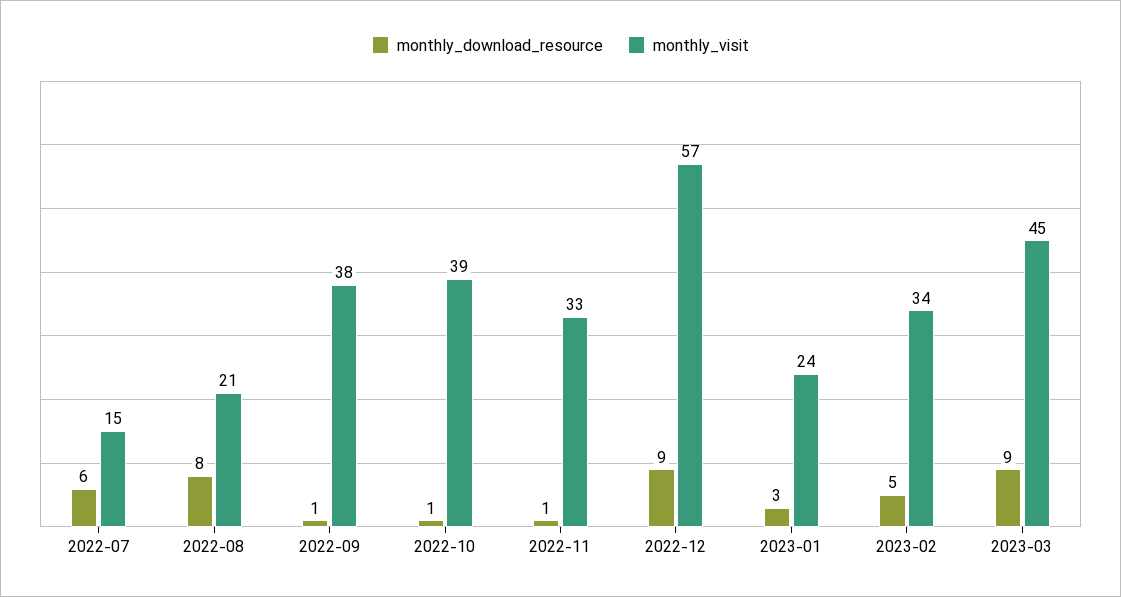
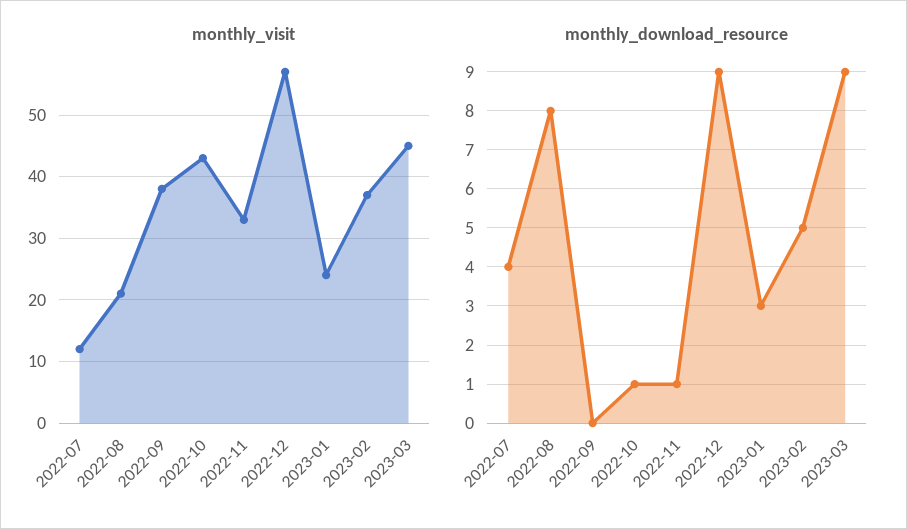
monthly_download_resource, 2022-07: 6 -> 4
monthly_visit, 2022-07: 15 -> 12
monthly_download_resource, 2022-09: 1 -> 0
monthly_visit, 2022-10: 39 -> 43
monthly_visit, 2023-02: 34 -> 37

